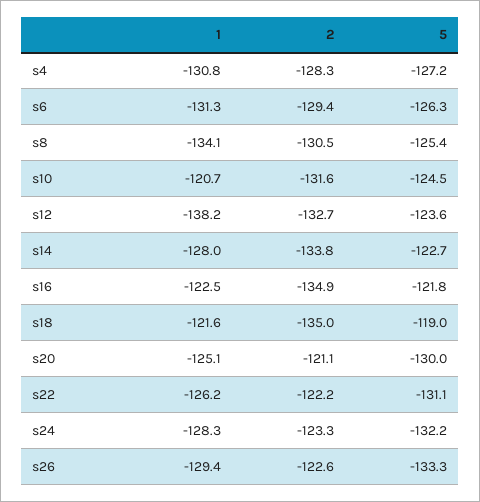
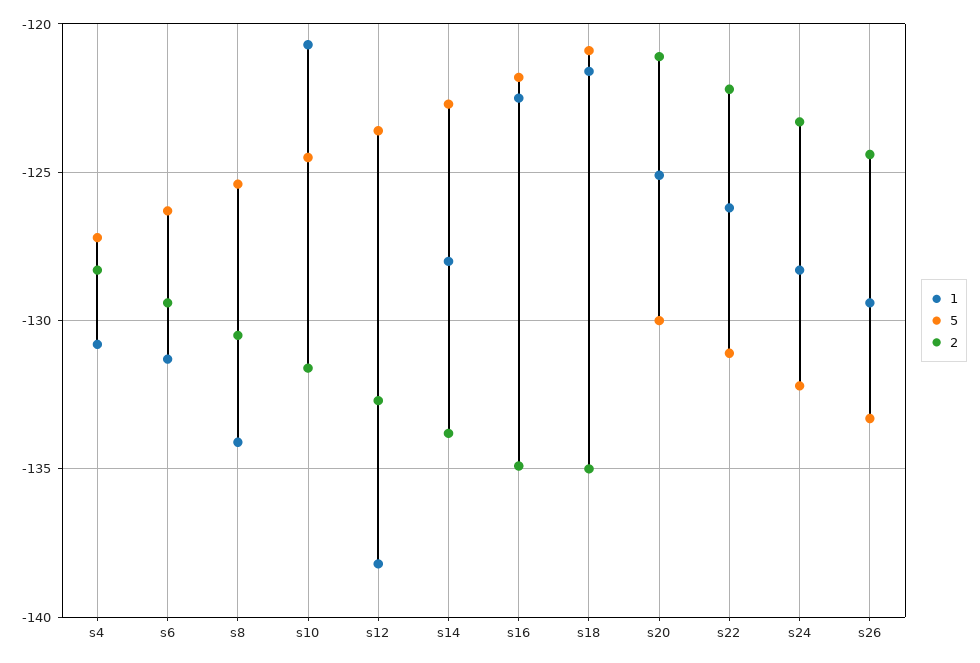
5, s18: -119 -> -121
2, s26: -122.6 -> -124.5

